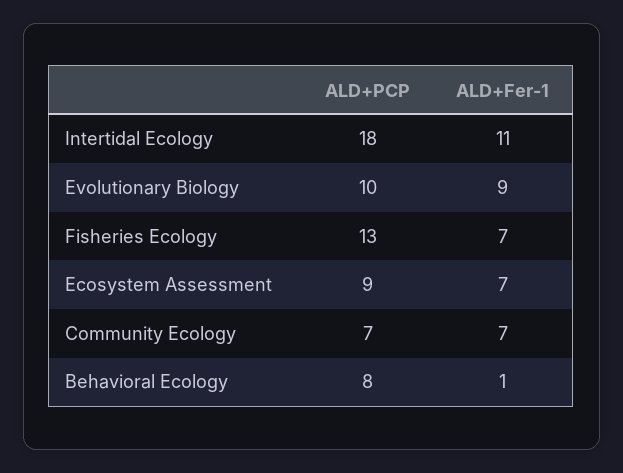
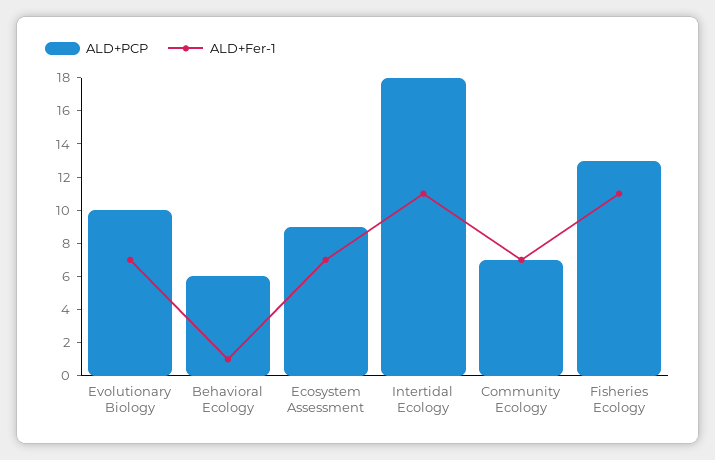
ALD+Fer-1, Evolutionary Biology: 9 -> 7
ALD+Fer-1, Fisheries Ecology: 7 -> 11
ALD+PCP, Behavioral Ecology: 8 -> 6

